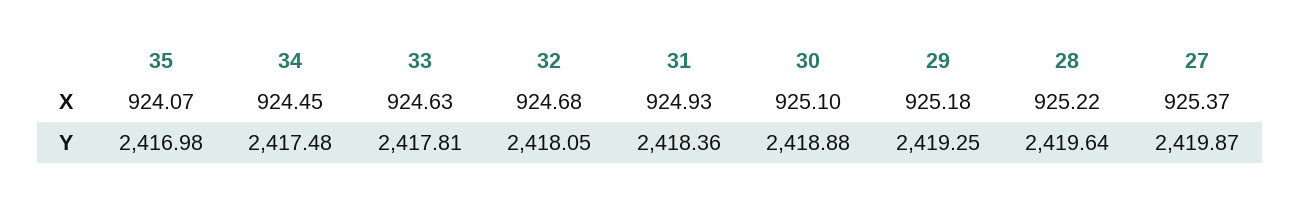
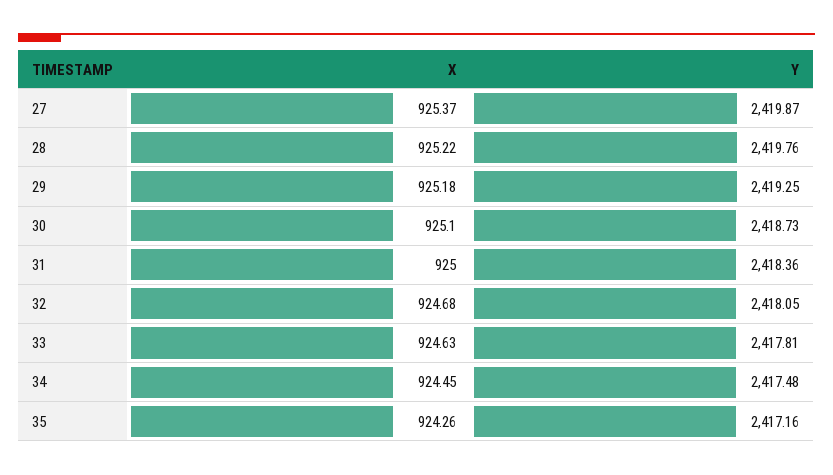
35, X: 924.07 -> 924.26
31, X: 924.93 -> 925
35, Y: 2416.98 -> 2417.16
30, Y: 2418.88 -> 2418.73
28, Y: 2419.64 -> 2419.76

